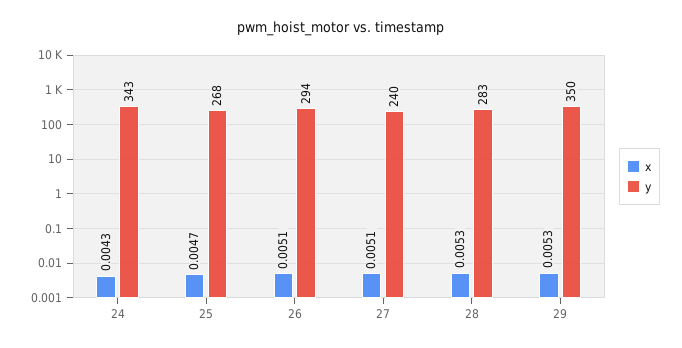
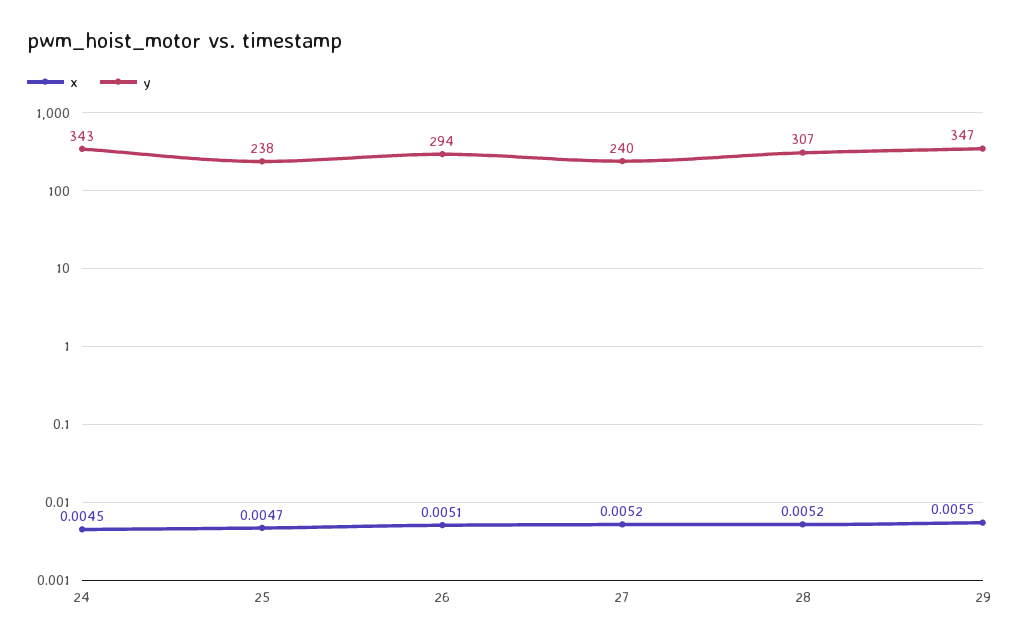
x, 24: 0.0043 -> 0.0045
y, 25: 268 -> 238
x, 27: 0.0051 -> 0.0052
x, 28: 0.0053 -> 0.0052
y, 28: 283 -> 307
x, 29: 0.0053 -> 0.0055
y, 29: 350 -> 347

